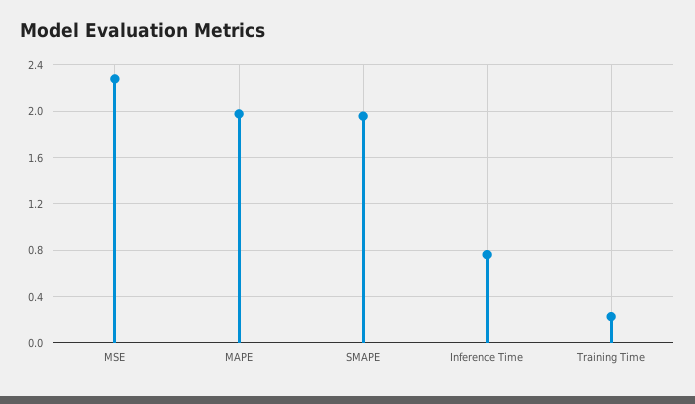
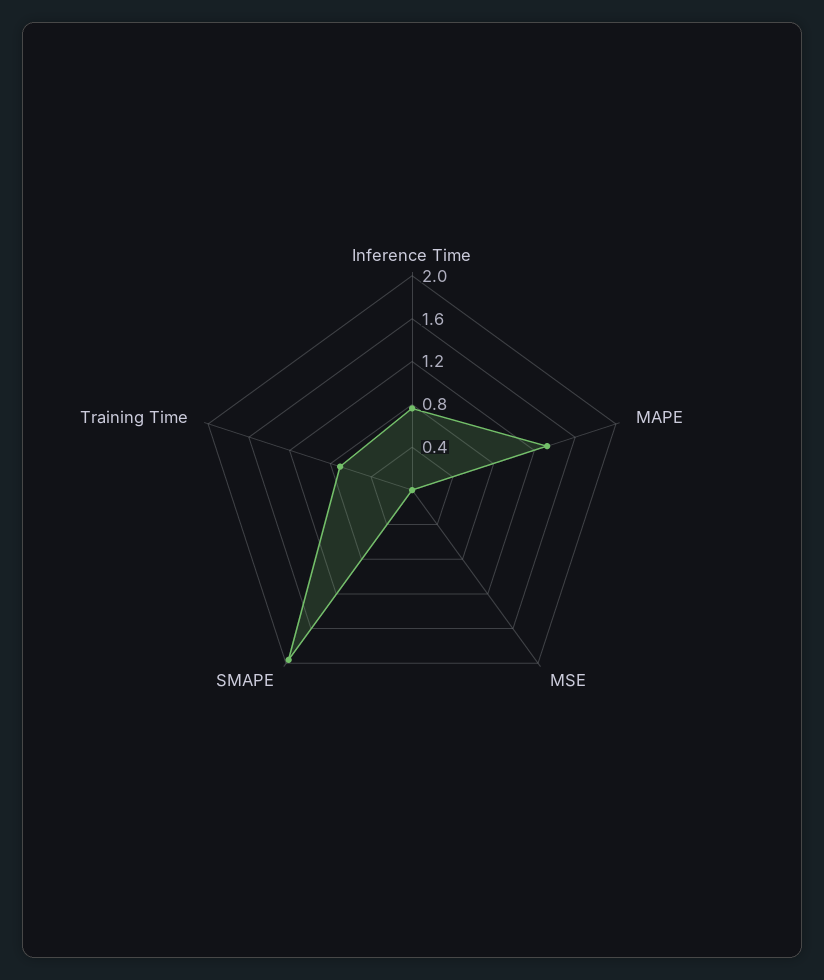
MSE: 2.3 -> 0
MAPE: 2 -> 1.3
Training Time: 0.2 -> 0.7

